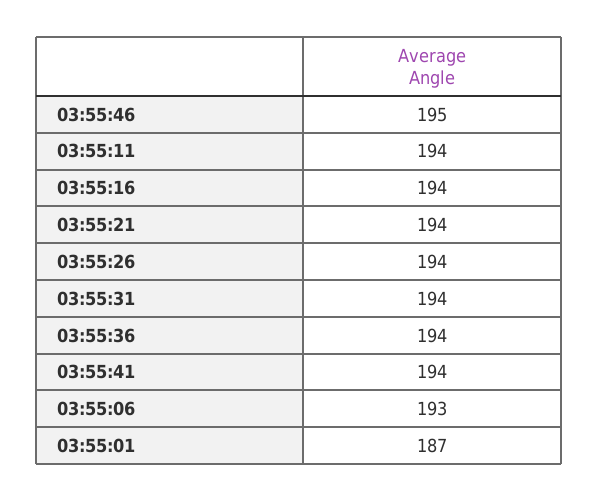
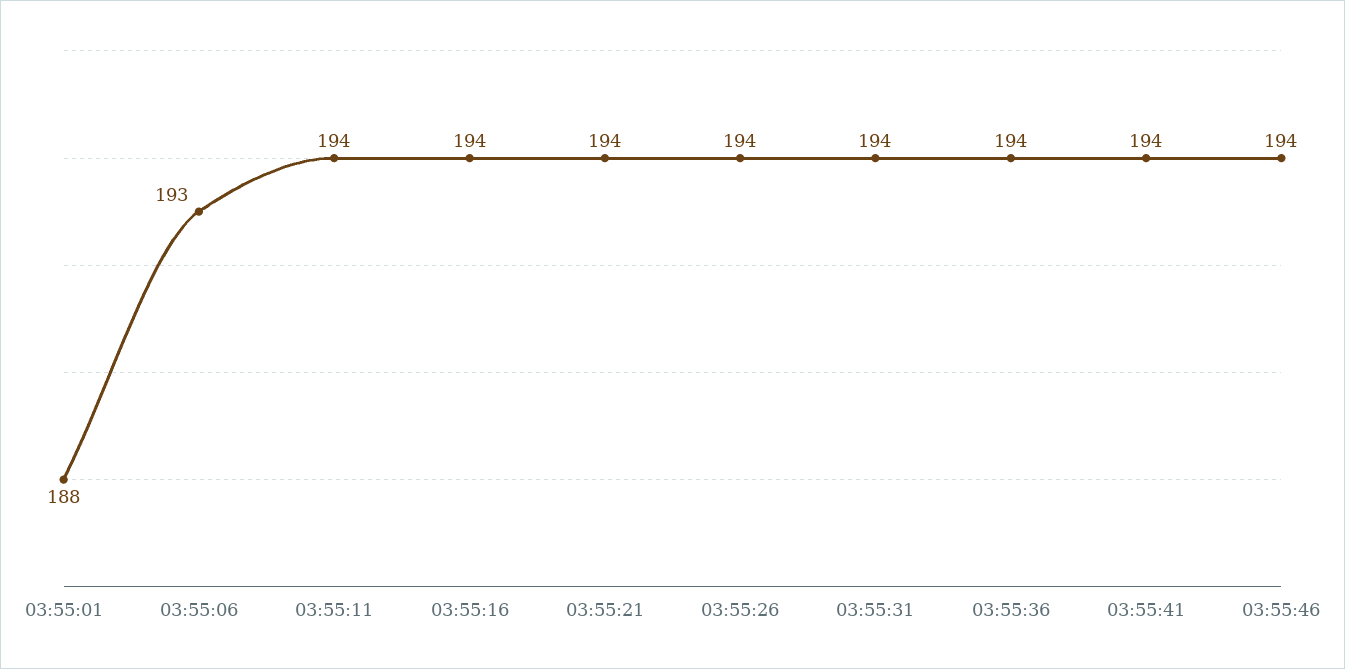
03:55:46: 195 -> 194
03:55:01: 187 -> 188

